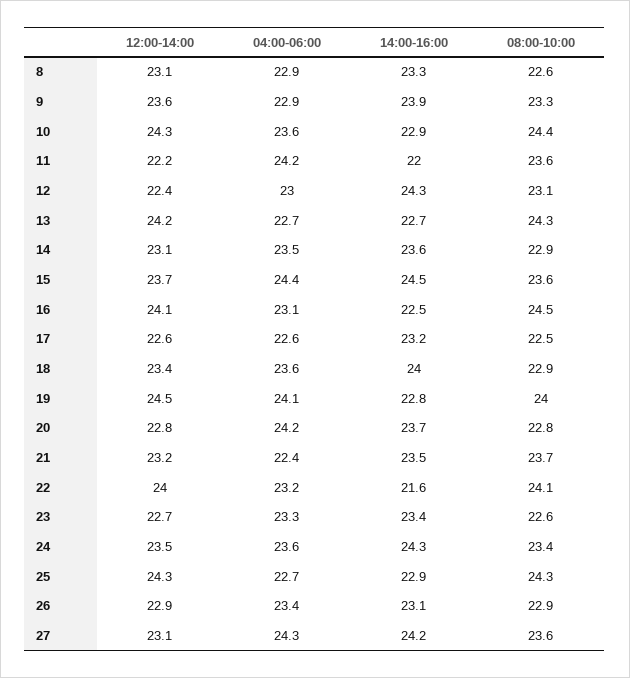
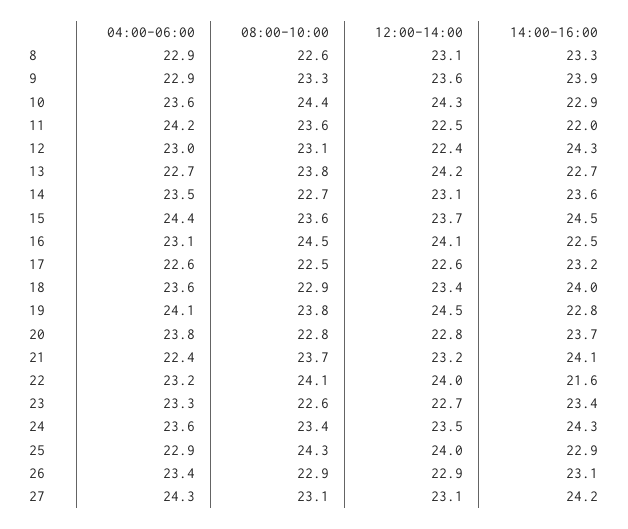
12:00-14:00, 11: 22.2 -> 22.5
08:00-10:00, 13: 24.3 -> 23.8
08:00-10:00, 14: 22.9 -> 22.7
08:00-10:00, 19: 24 -> 23.8
04:00-06:00, 20: 24.2 -> 23.8
14:00-16:00, 21: 23.5 -> 24.1
12:00-14:00, 25: 24.3 -> 24
04:00-06:00, 25: 22.7 -> 22.9
08:00-10:00, 27: 23.6 -> 23.1

